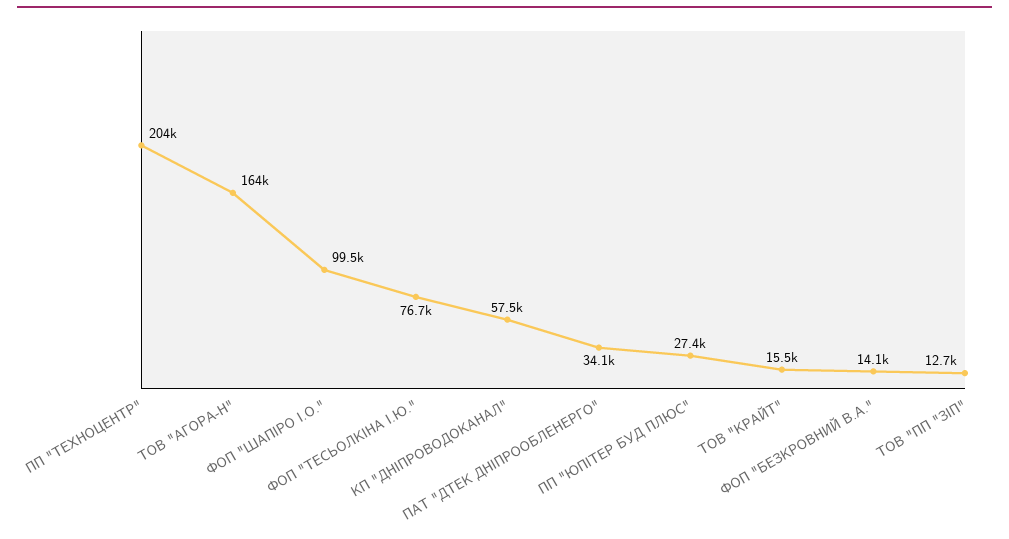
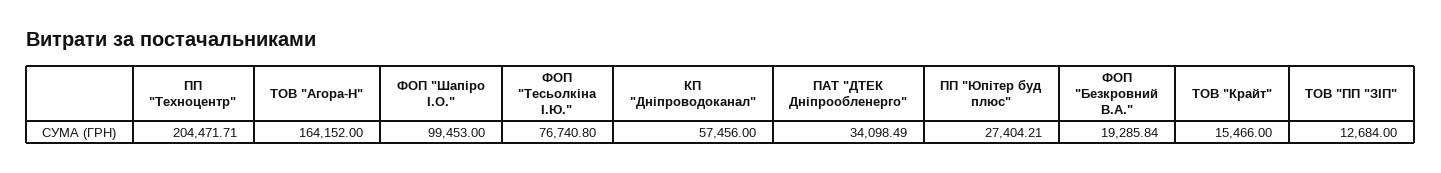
ФОП "БЕЗКРОВНИЙ В.А.": 14100 -> 19285.84

